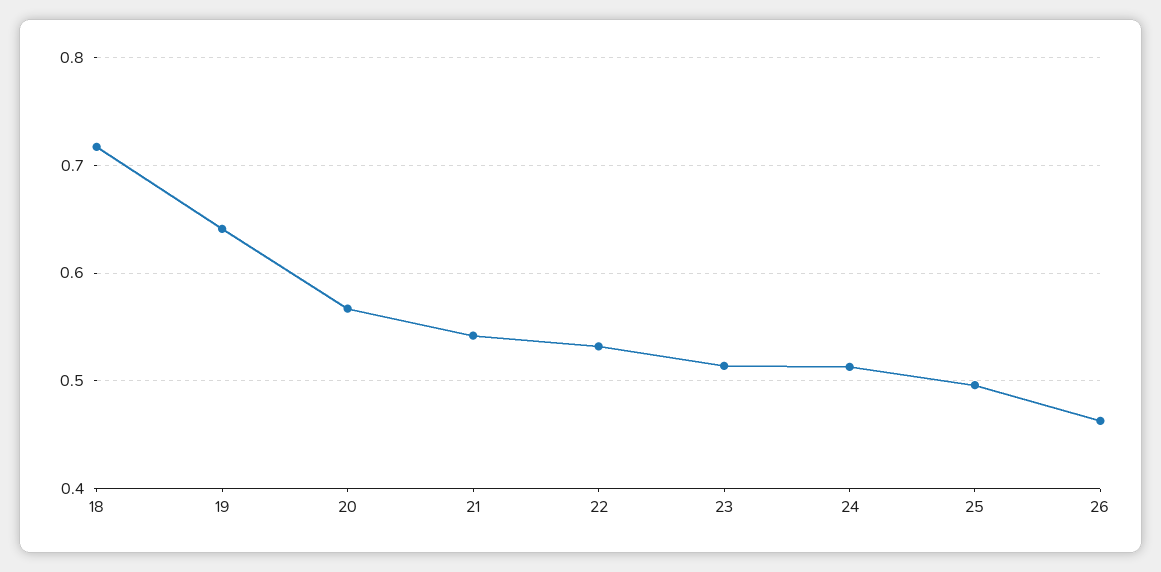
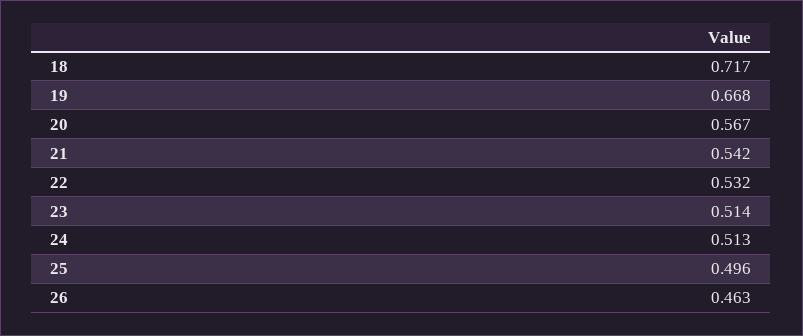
19: 0.64 -> 0.668

